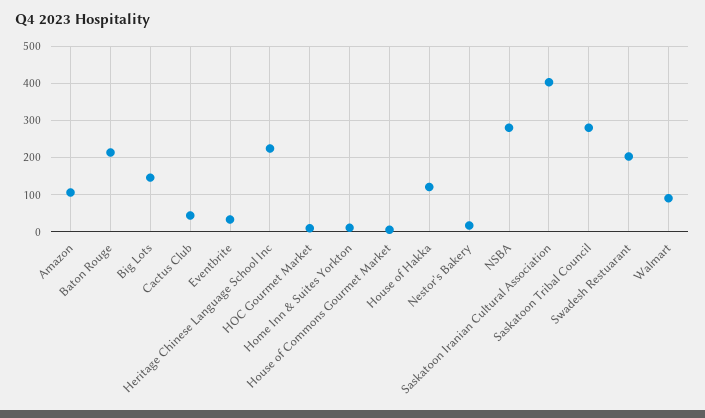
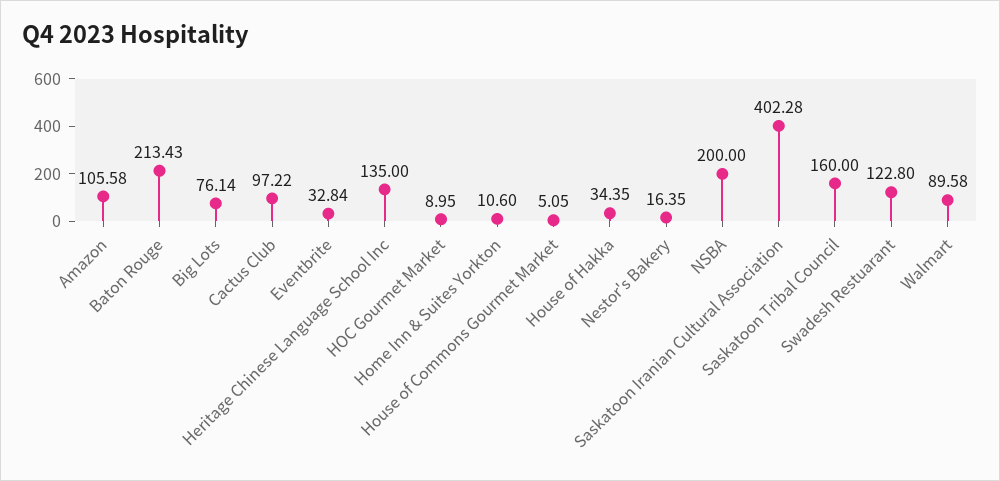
Big Lots: 140 -> 76.14
Cactus Club: 40 -> 97.22
Heritage Chinese Language School Inc: 220 -> 135
House of Hakka: 120 -> 34.35
NSBA: 280 -> 200
Saskatoon Tribal Council: 280 -> 160
Swadesh Restuarant: 200 -> 122.8

